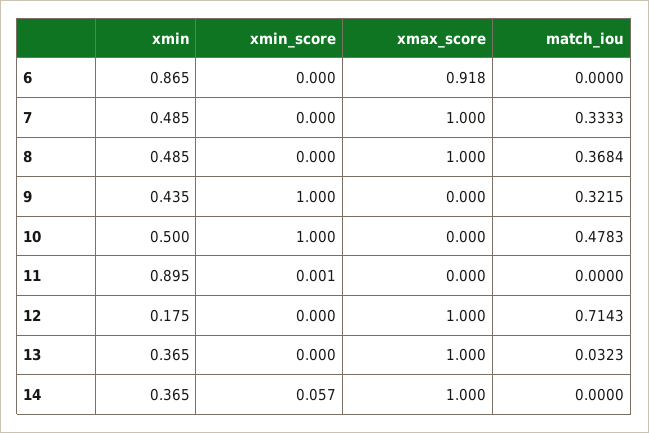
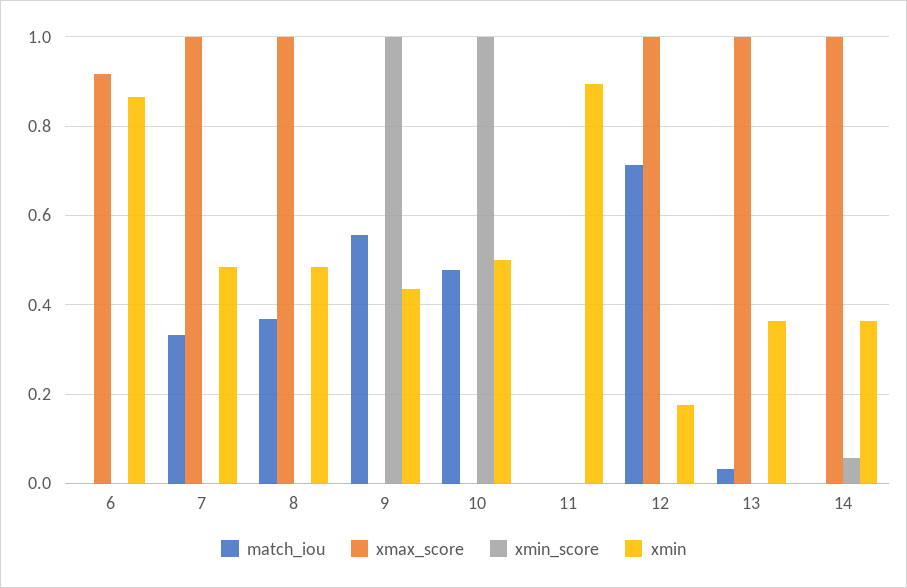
match_iou, 9: 0.3215 -> 0.56

